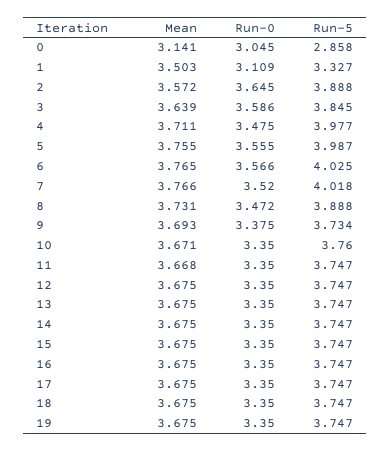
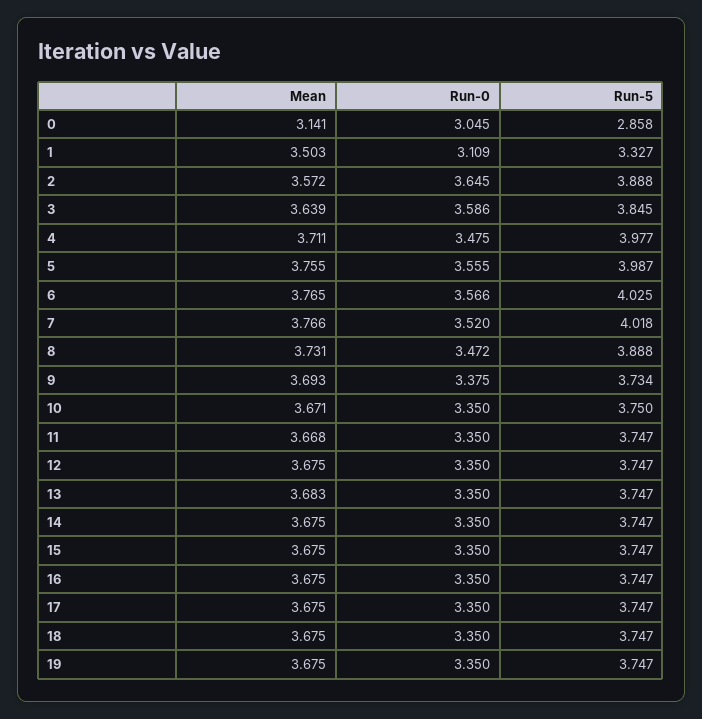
Run-5, 10: 3.76 -> 3.75
Mean, 13: 3.675 -> 3.683

